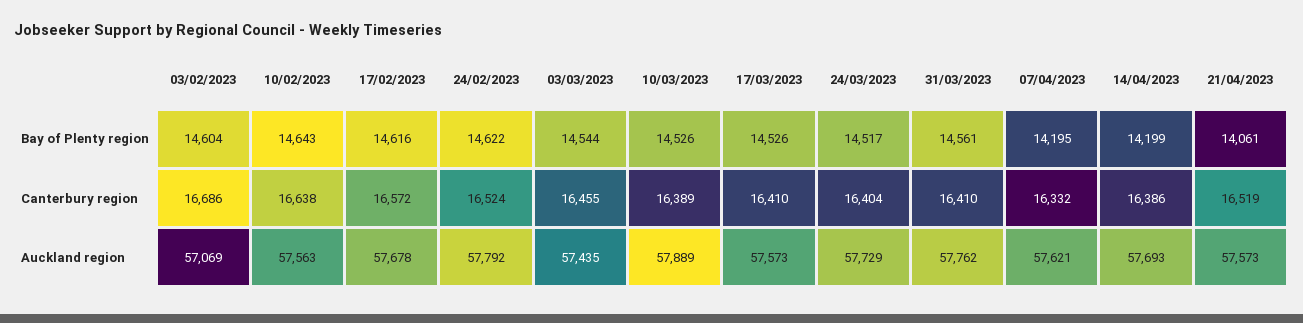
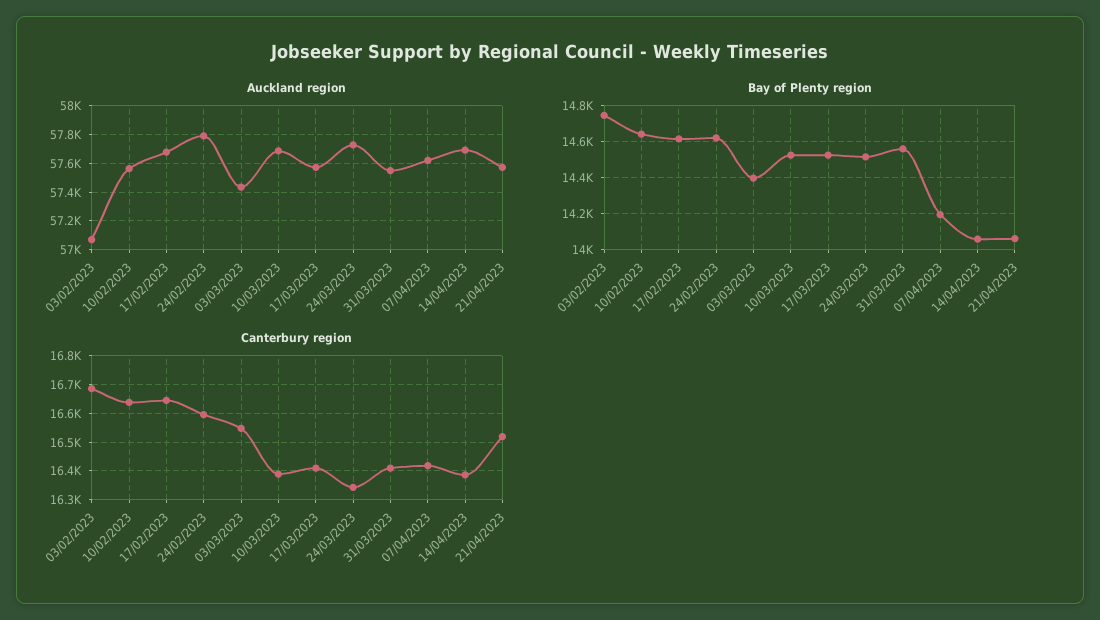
Bay of Plenty region, 03/02/2023: 14604 -> 14750
Bay of Plenty region, 03/03/2023: 14544 -> 14400
Bay of Plenty region, 14/04/2023: 14199 -> 14050
Canterbury region, 17/02/2023: 16572 -> 16650
Canterbury region, 24/02/2023: 16524 -> 16600
Canterbury region, 03/03/2023: 16455 -> 16550
Canterbury region, 24/03/2023: 16404 -> 16350
Canterbury region, 07/04/2023: 16332 -> 16425
Auckland region, 10/03/2023: 57889 -> 57700
Auckland region, 31/03/2023: 57762 -> 57550

